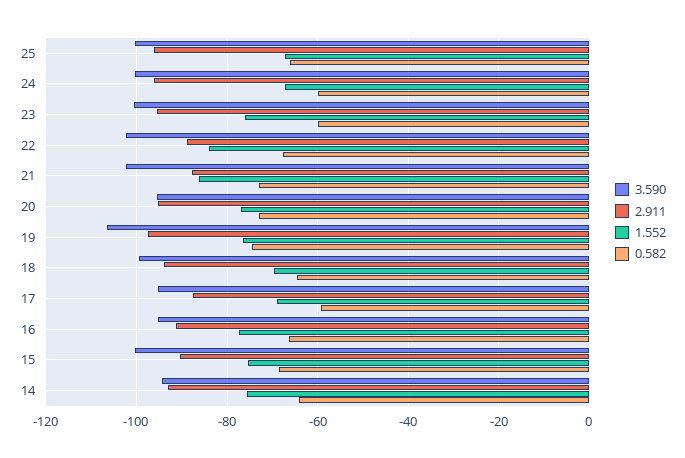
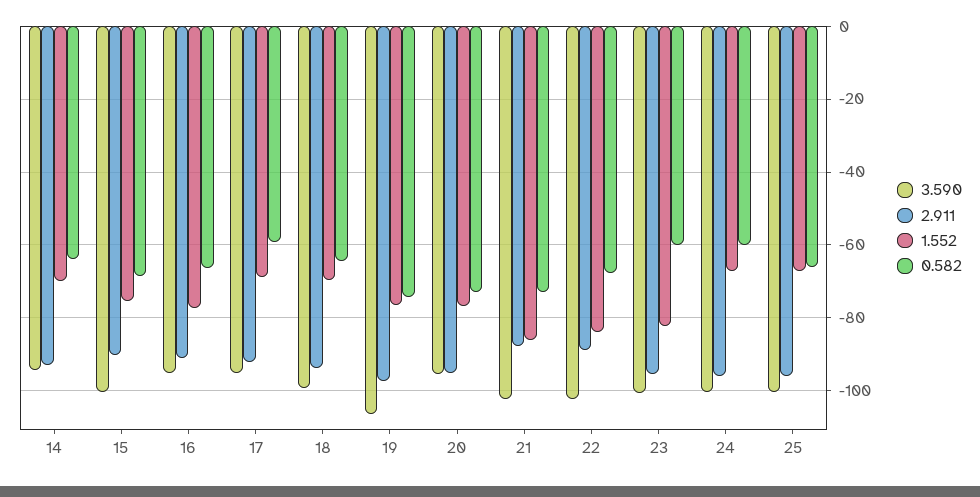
1.552, 23: -76 -> -82
2.911, 17: -88 -> -92
1.552, 14: -76 -> -70

